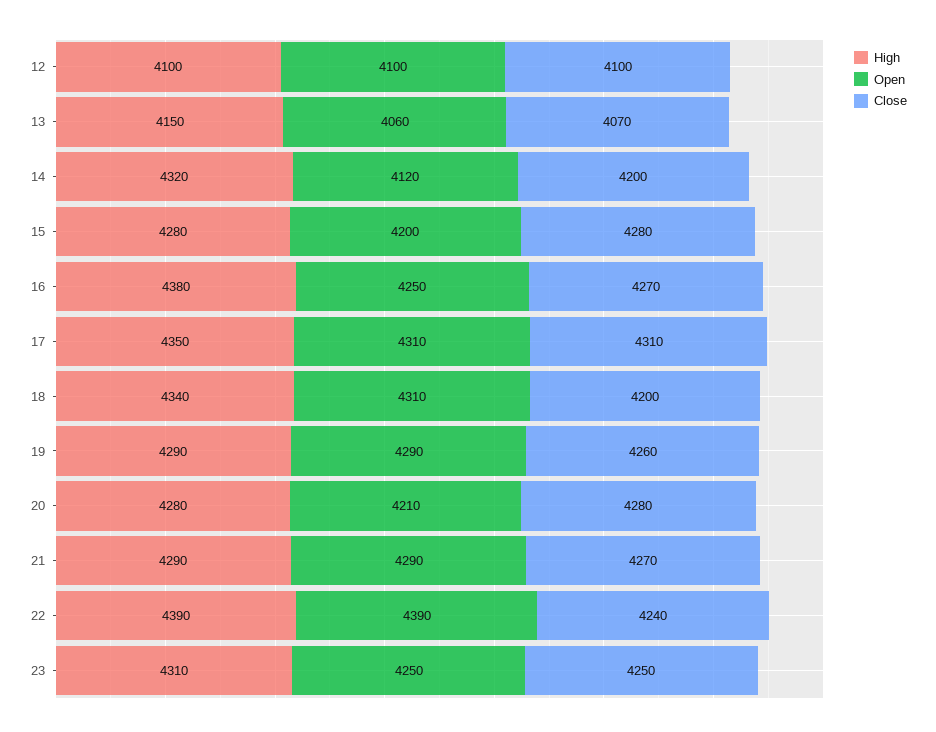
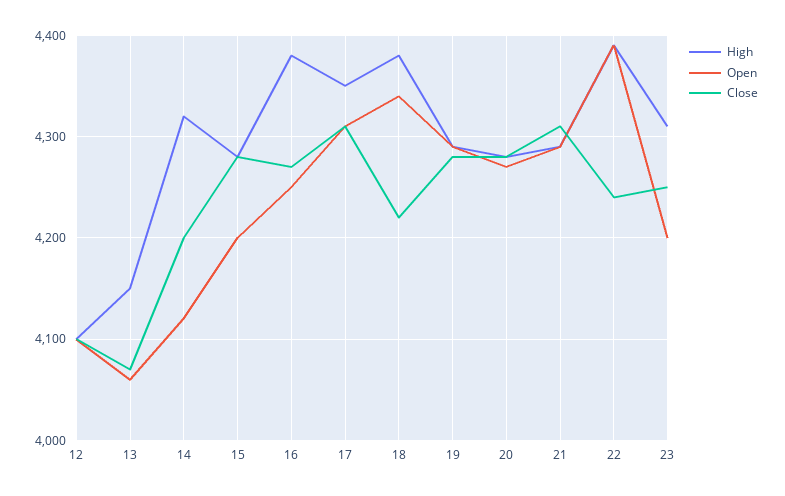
High, 18: 4340 -> 4380
Open, 18: 4310 -> 4340
Close, 18: 4200 -> 4220
Close, 19: 4260 -> 4280
Open, 20: 4210 -> 4270
Close, 21: 4270 -> 4310
Open, 23: 4250 -> 4200

